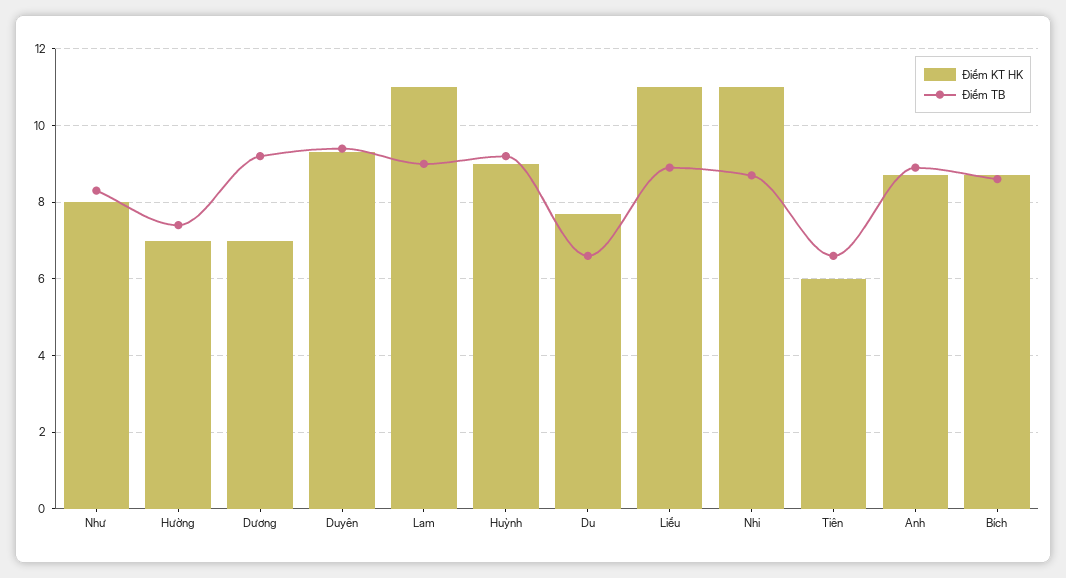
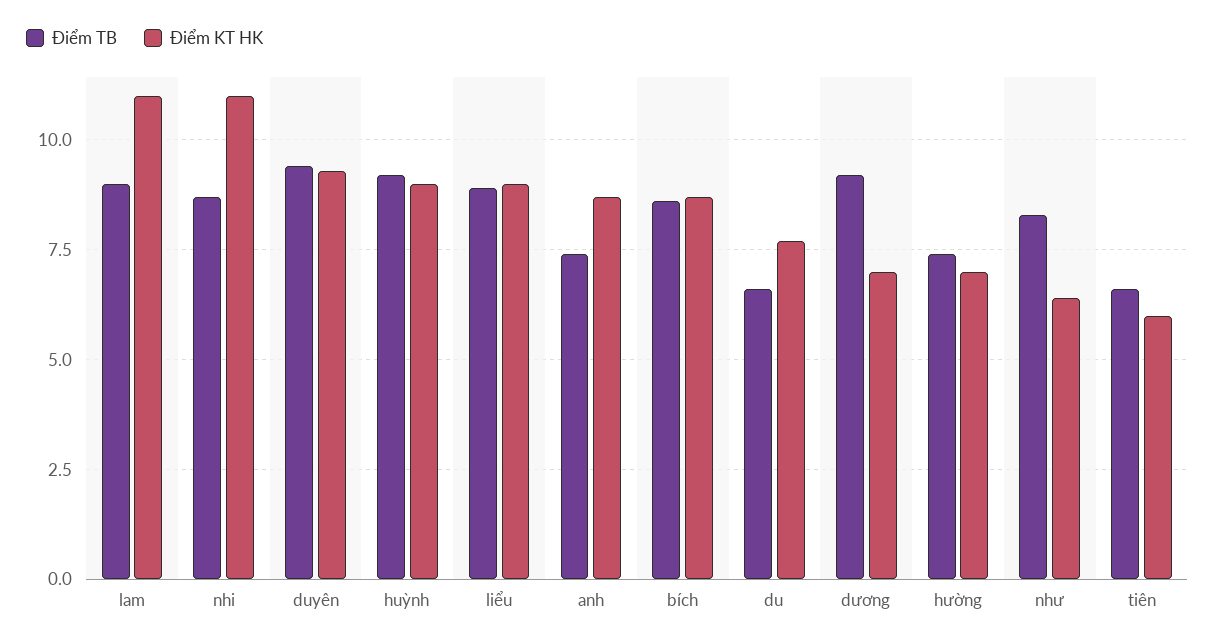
Điểm KT HK, Như: 8 -> 6.5
Điểm KT HK, Liểu: 11 -> 9
Điểm TB, Anh: 9 -> 7.5

